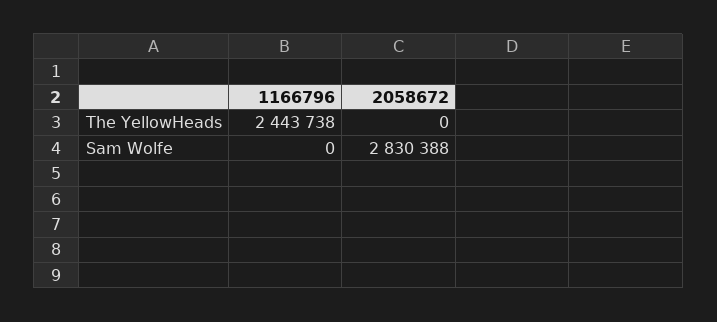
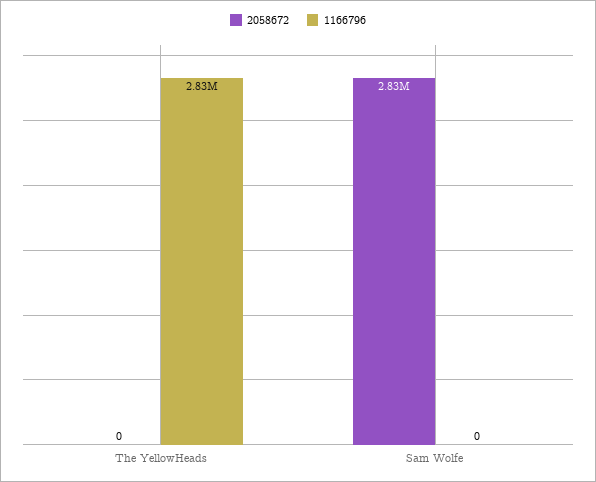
1166796, The YellowHeads: 2443738 -> 2830000

